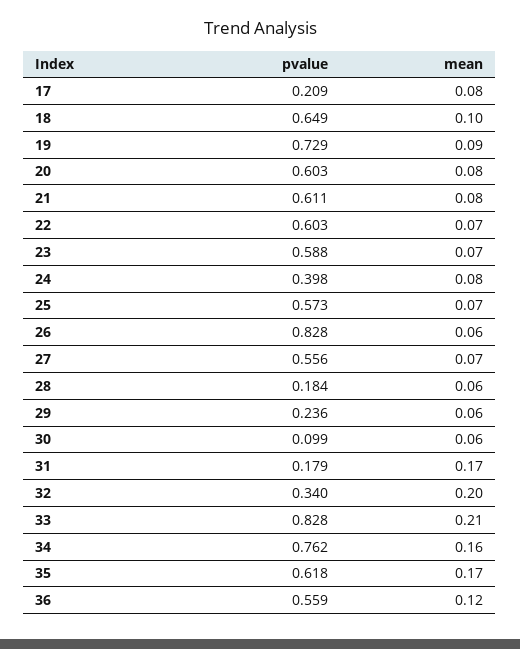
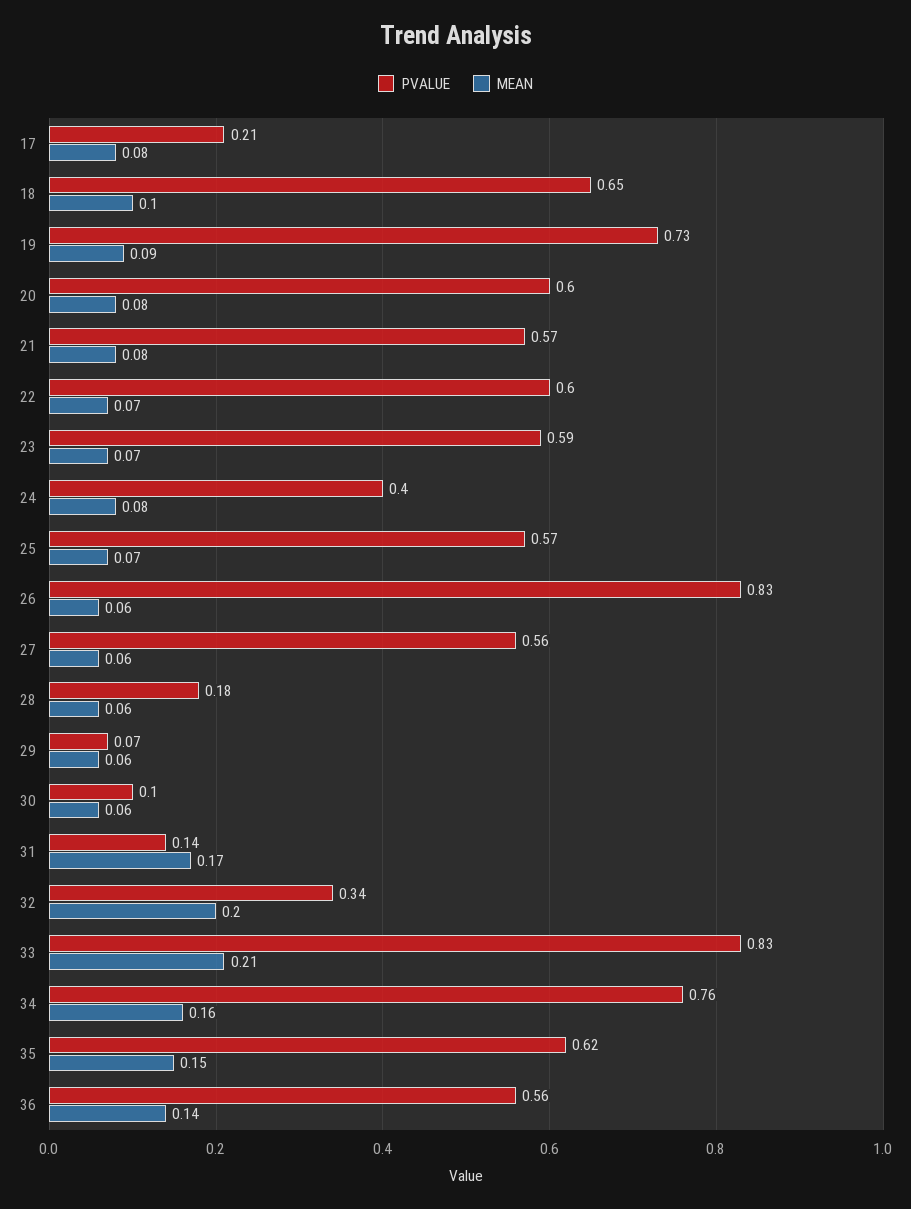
pvalue, 21: 0.611 -> 0.57
mean, 27: 0.07 -> 0.06
pvalue, 29: 0.236 -> 0.07
pvalue, 31: 0.179 -> 0.14
mean, 35: 0.17 -> 0.15
mean, 36: 0.12 -> 0.14

